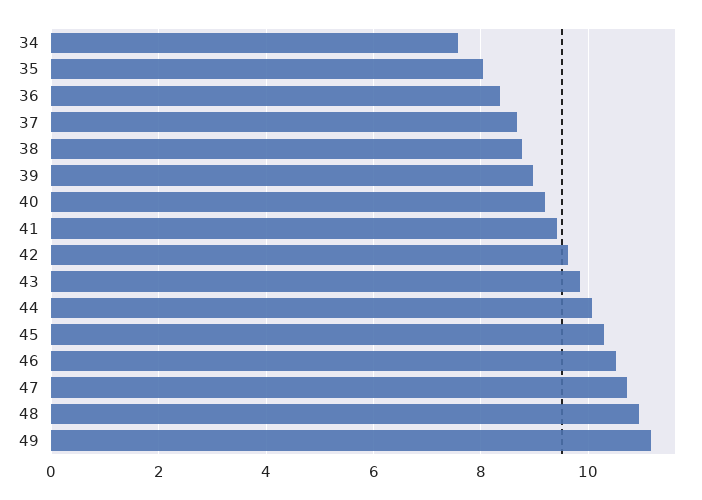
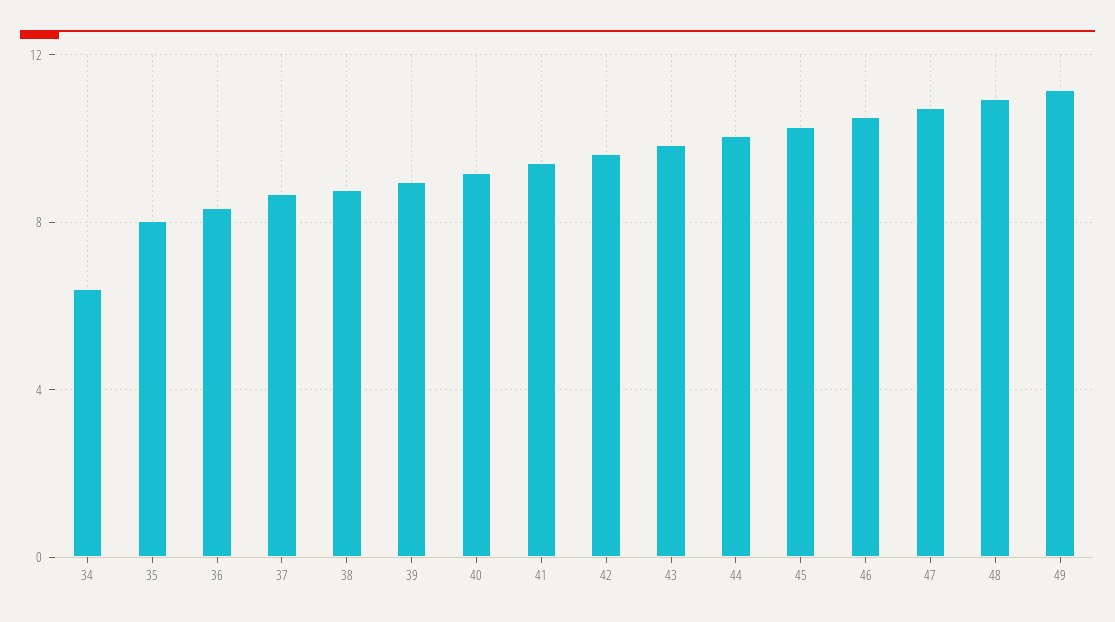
34: 7.6 -> 6.5

